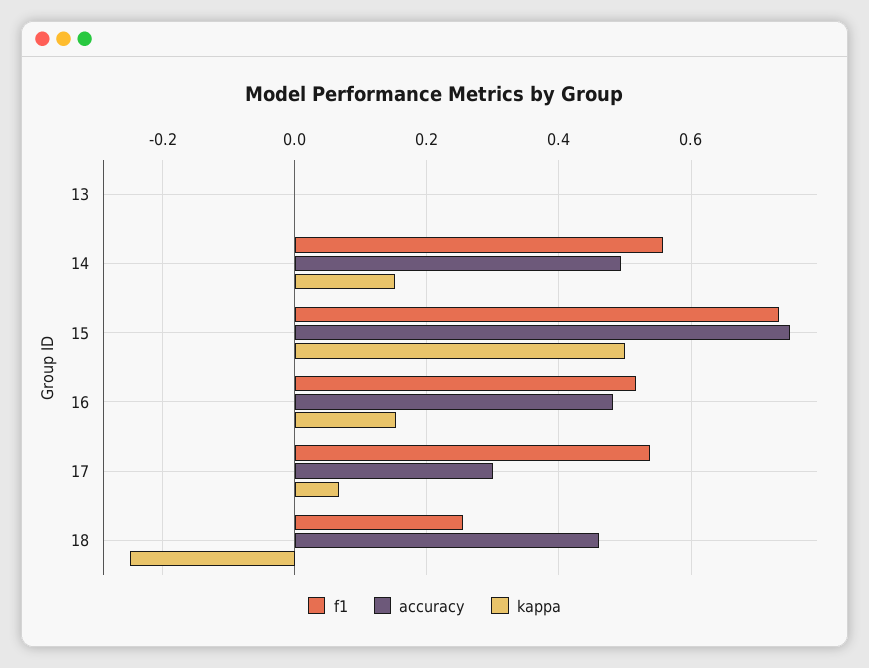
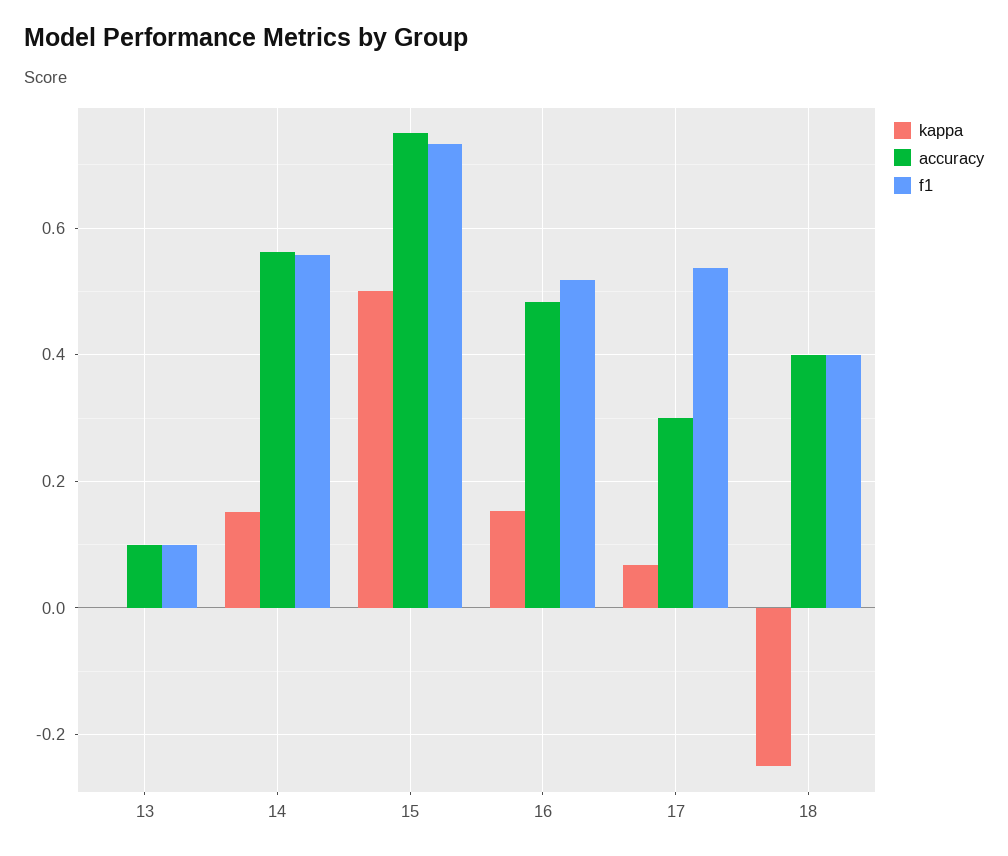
f1, 13: 0 -> 0.1
accuracy, 13: 0 -> 0.1
accuracy, 14: 0.5 -> 0.56
f1, 18: 0.26 -> 0.4
accuracy, 18: 0.46 -> 0.4

